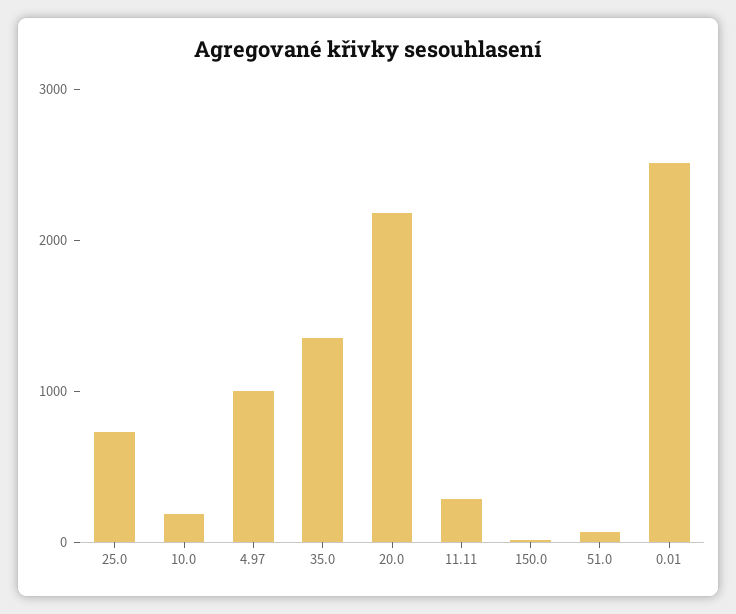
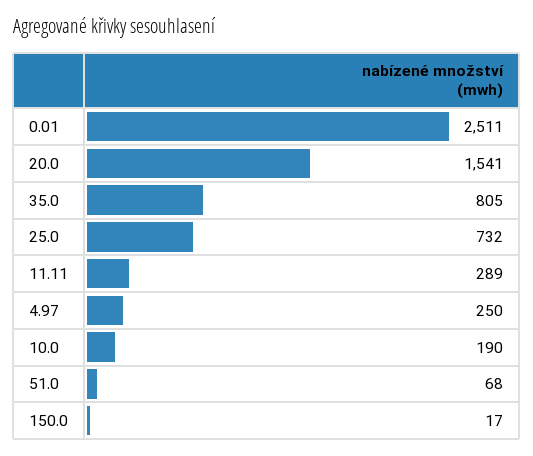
4.97: 1000 -> 250
35.0: 1400 -> 805
20.0: 2200 -> 1541

